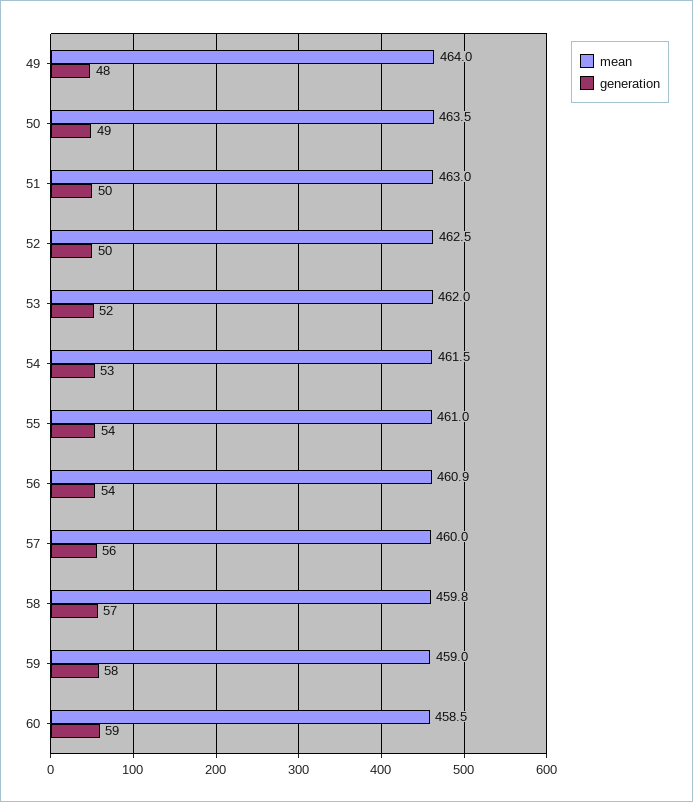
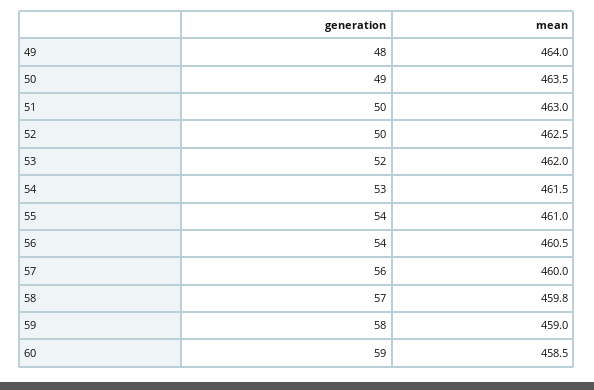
mean, 56: 460.9 -> 460.5

